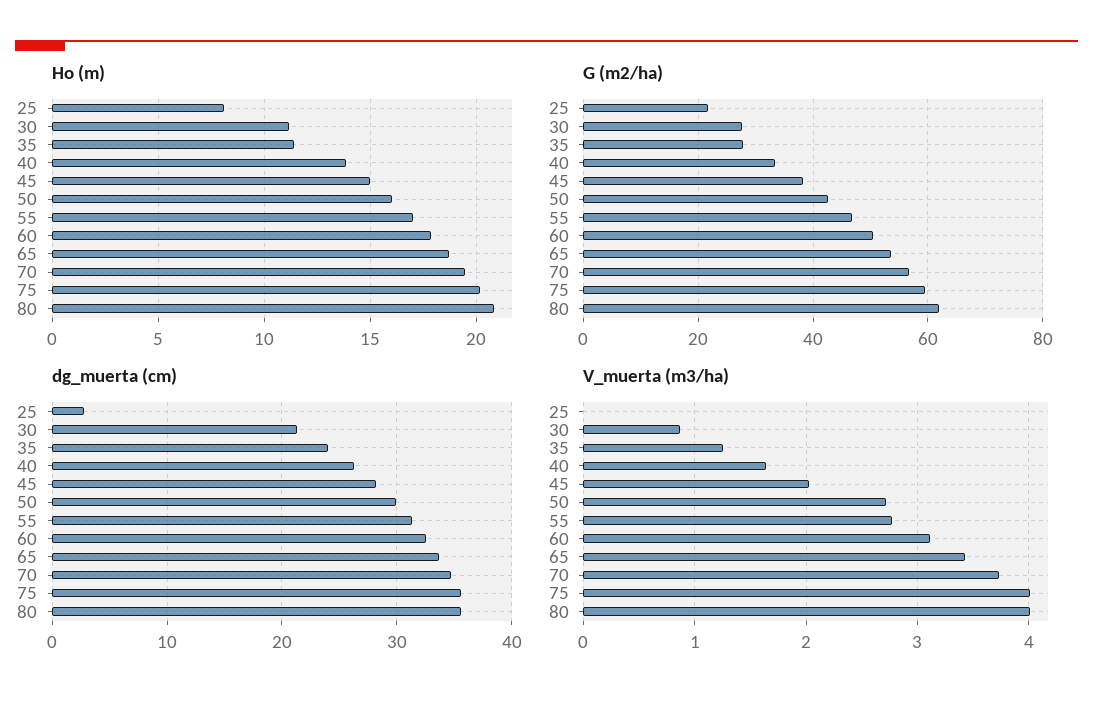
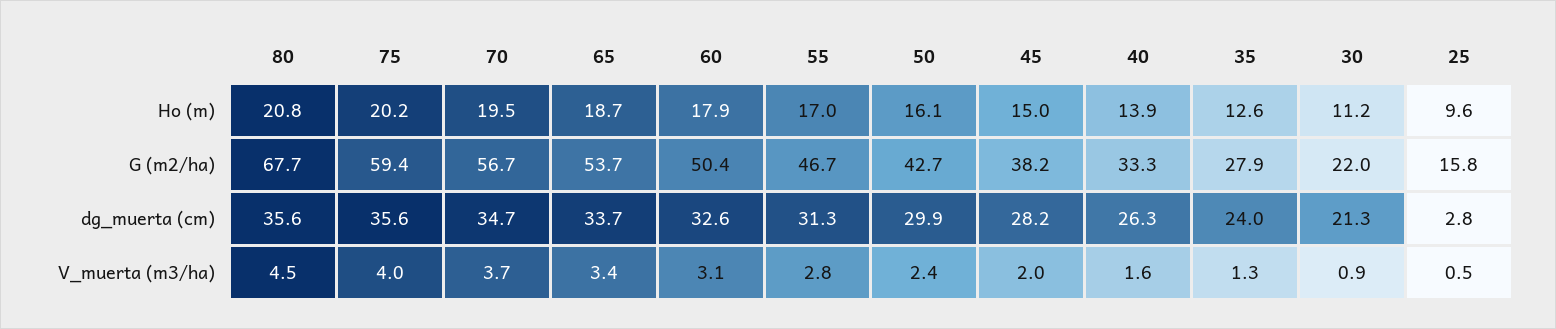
Ho (m), 25: 8 -> 9.6
Ho (m), 35: 11.5 -> 12.6
G (m2/ha), 25: 22 -> 15.8
G (m2/ha), 30: 28 -> 22
G (m2/ha), 80: 62 -> 67.7
V_muerta (m3/ha), 25: 0 -> 0.5
V_muerta (m3/ha), 50: 2.7 -> 2.4
V_muerta (m3/ha), 80: 4 -> 4.5

